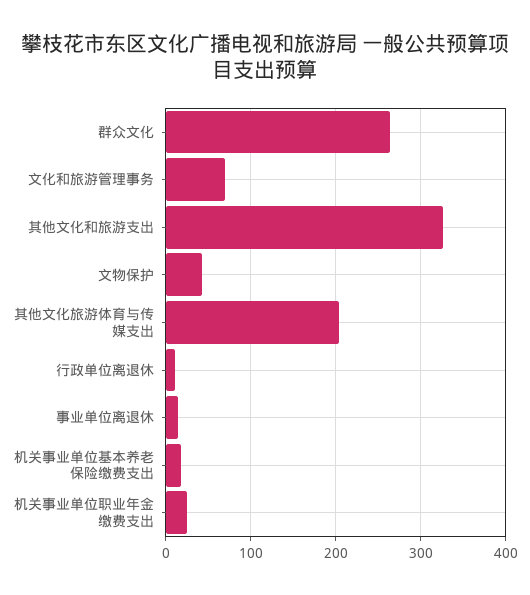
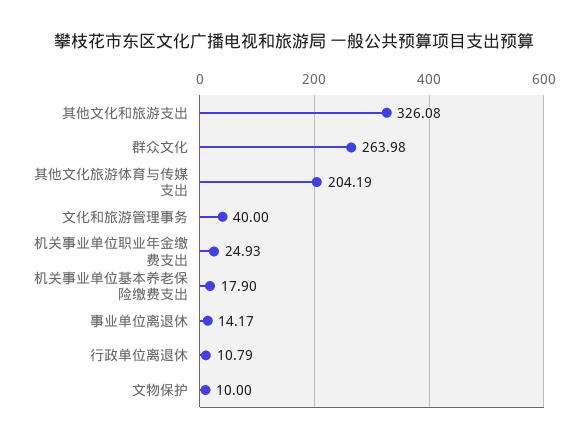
文化和旅游管理事务: 70 -> 40
文物保护: 40 -> 10

